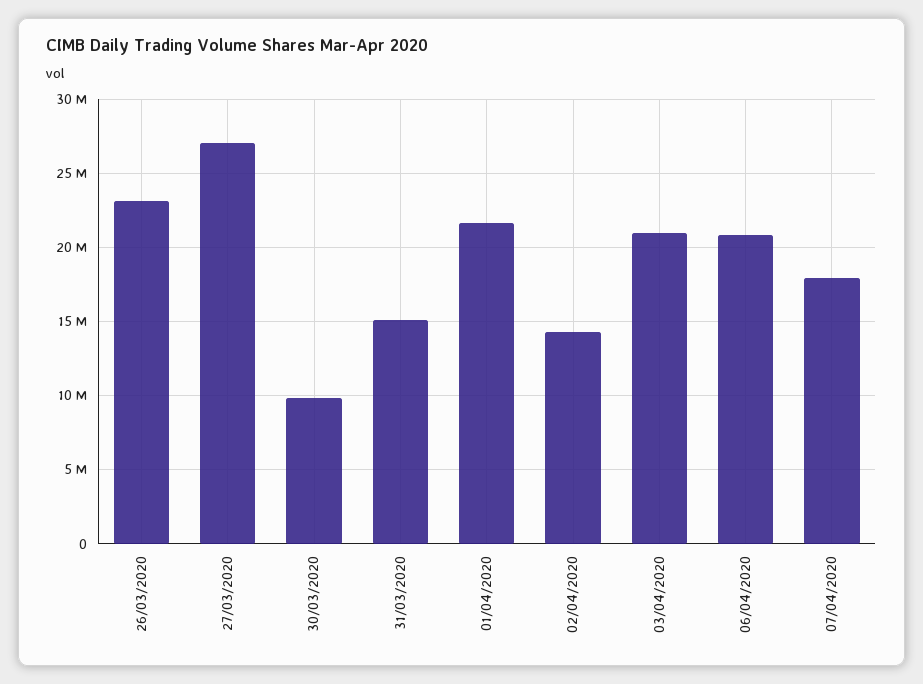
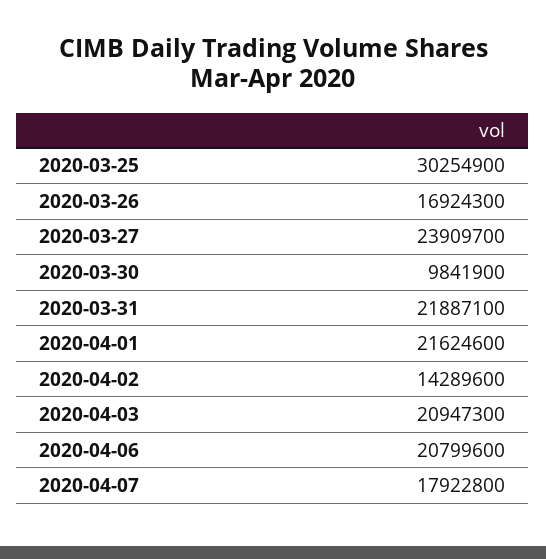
26/03/2020: 23000000 -> 16924300
27/03/2020: 27000000 -> 23909700
31/03/2020: 15000000 -> 21887100
2020-03-25: none -> 30254900

